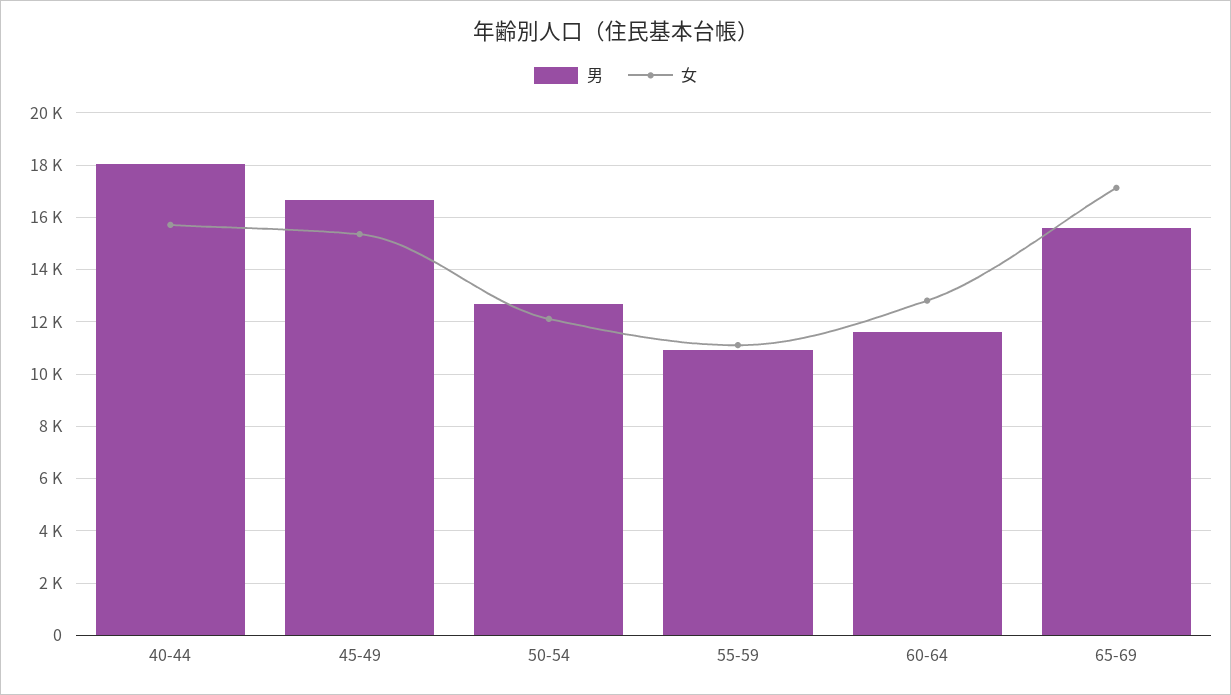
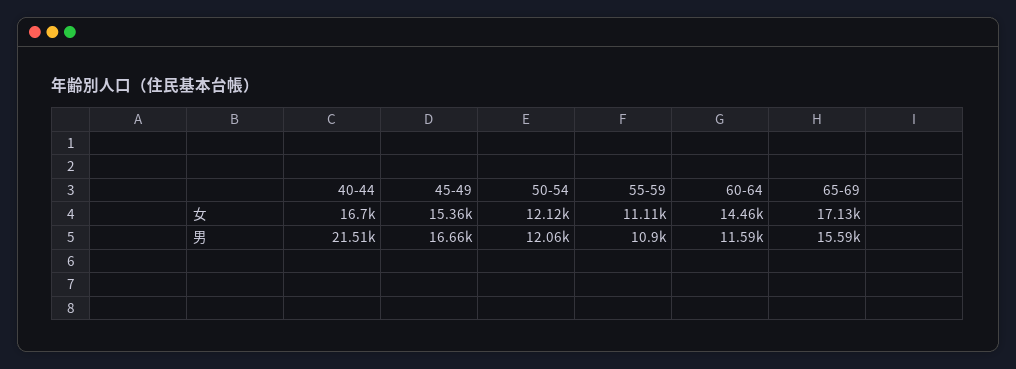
男, 40-44: 18000 -> 21510
女, 40-44: 15750 -> 16700
男, 50-54: 12750 -> 12060
女, 60-64: 12750 -> 14460

